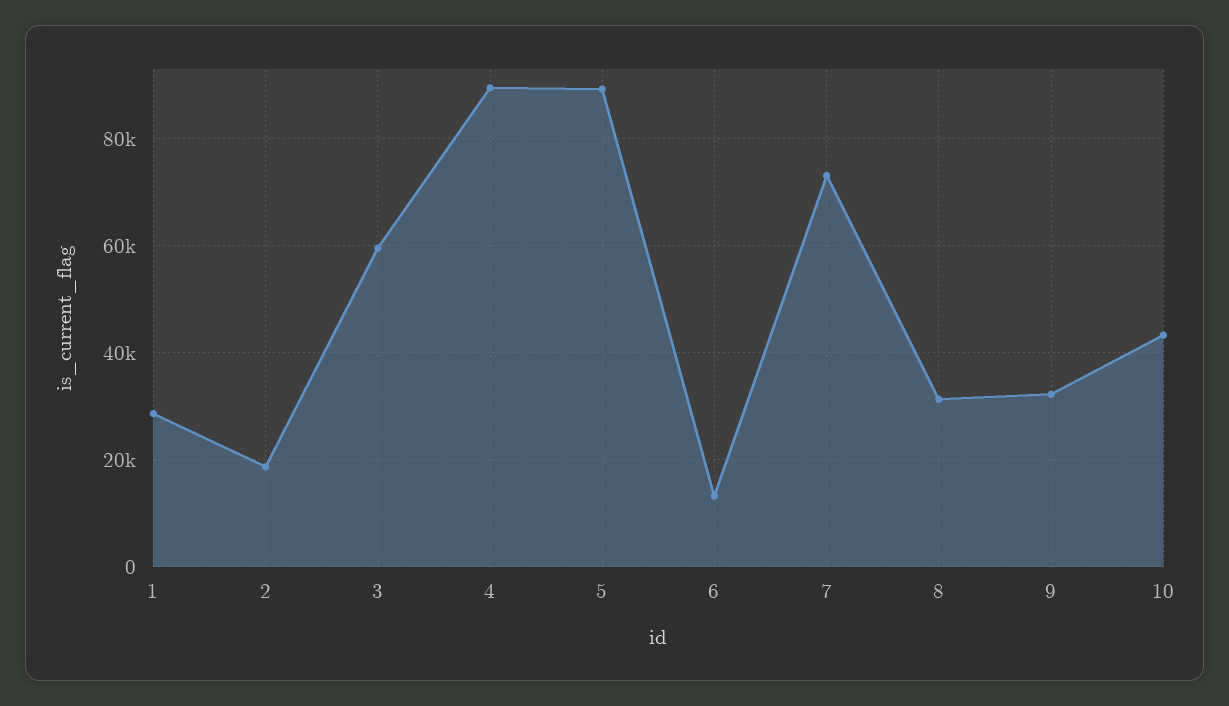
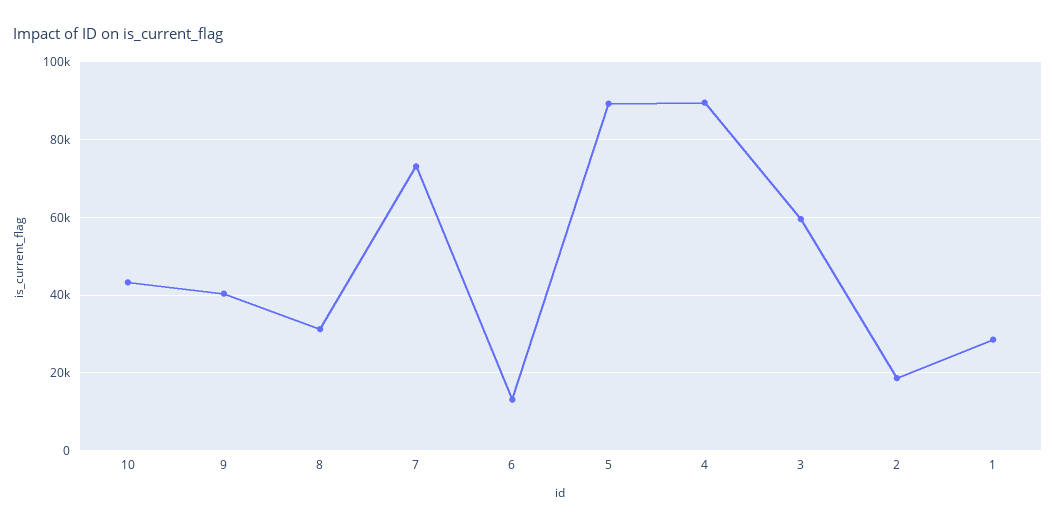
9: 32000 -> 40000

